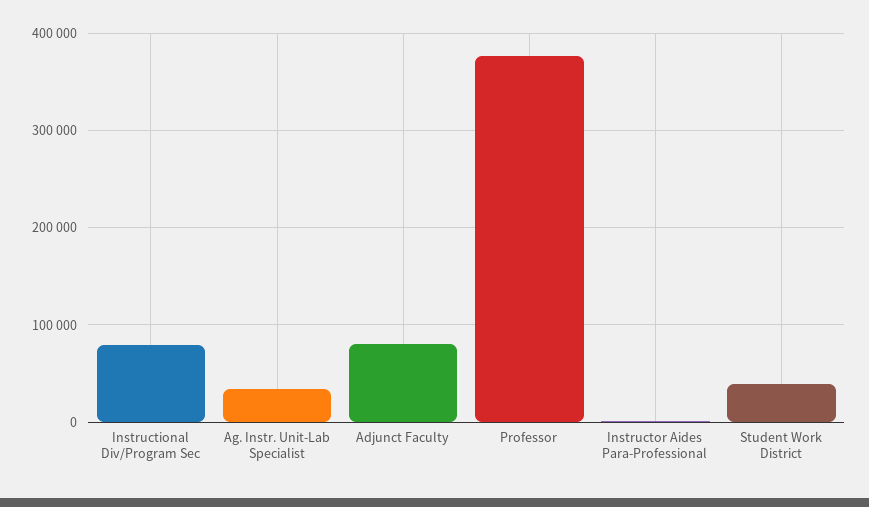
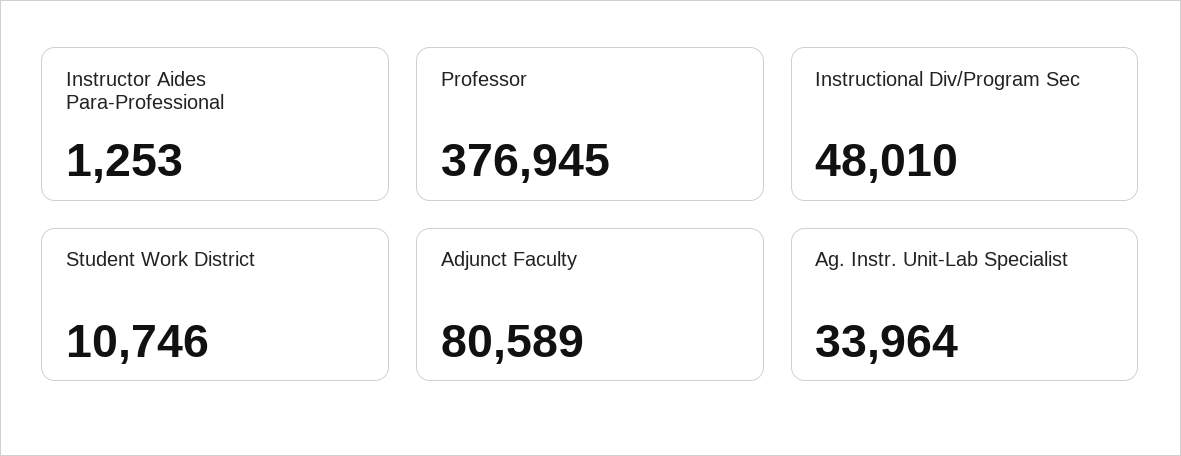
Instructional Div/Program Sec: 80000 -> 48010
Student Work District: 40000 -> 10746

